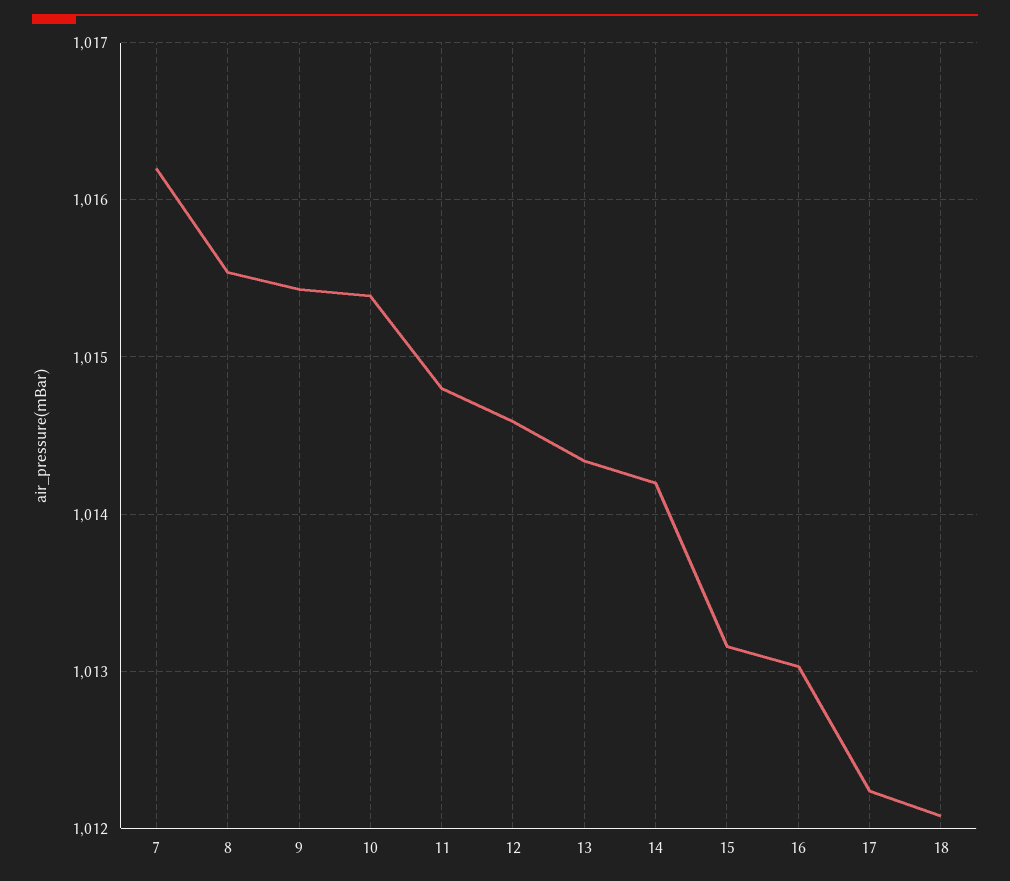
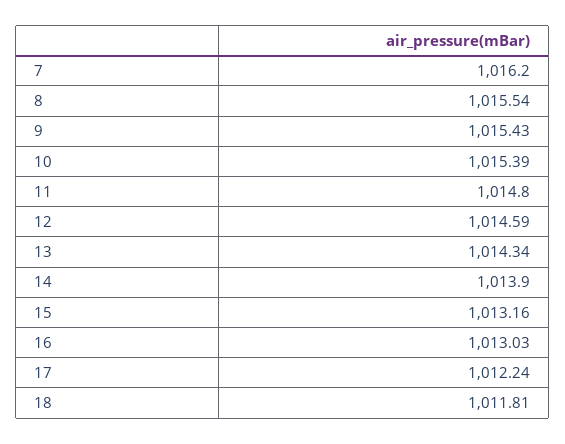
14: 1014.2 -> 1013.9
18: 1012.1 -> 1011.81

